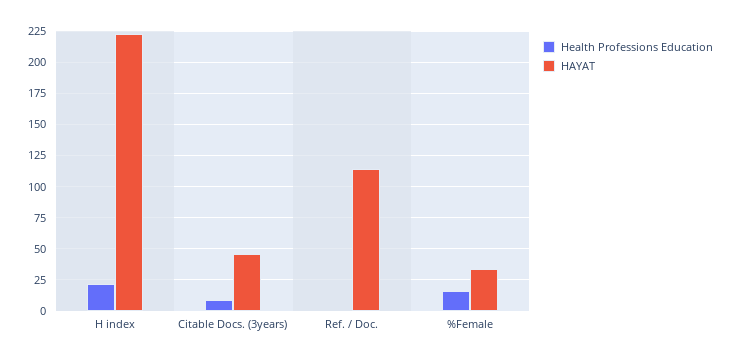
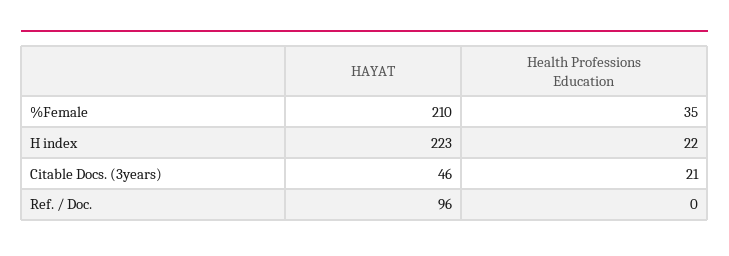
Health Professions Education, Citable Docs. (3years): 10 -> 21
HAYAT, Ref. / Doc.: 115 -> 96
Health Professions Education, %Female: 15 -> 35
HAYAT, %Female: 35 -> 210

